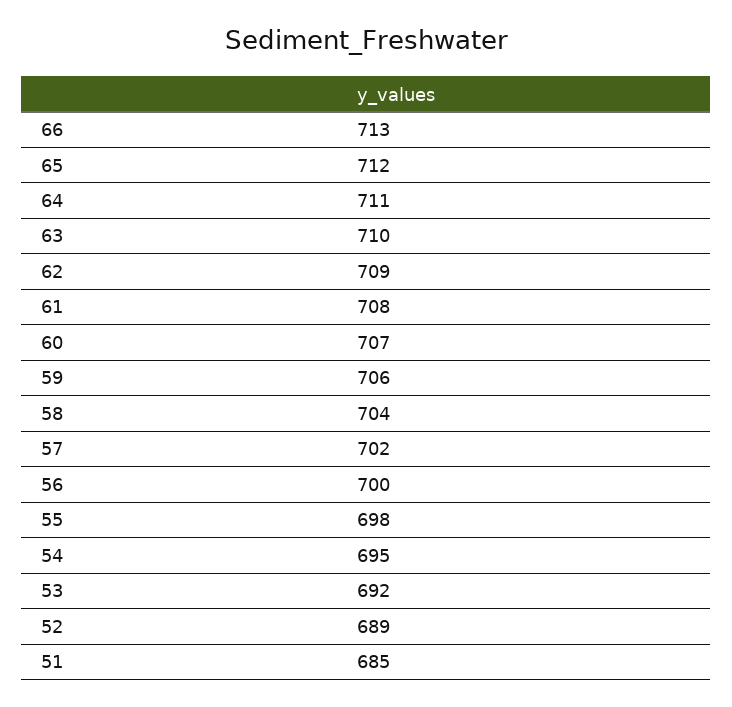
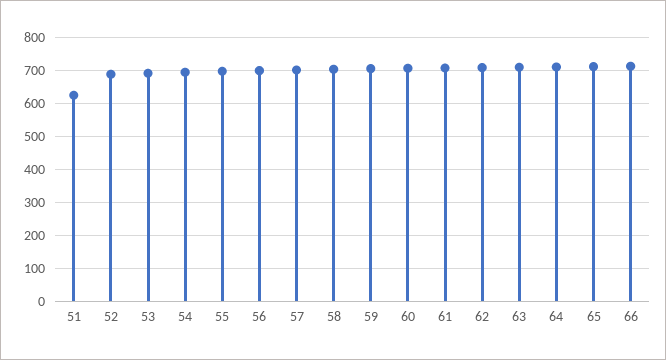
51: 685 -> 620

